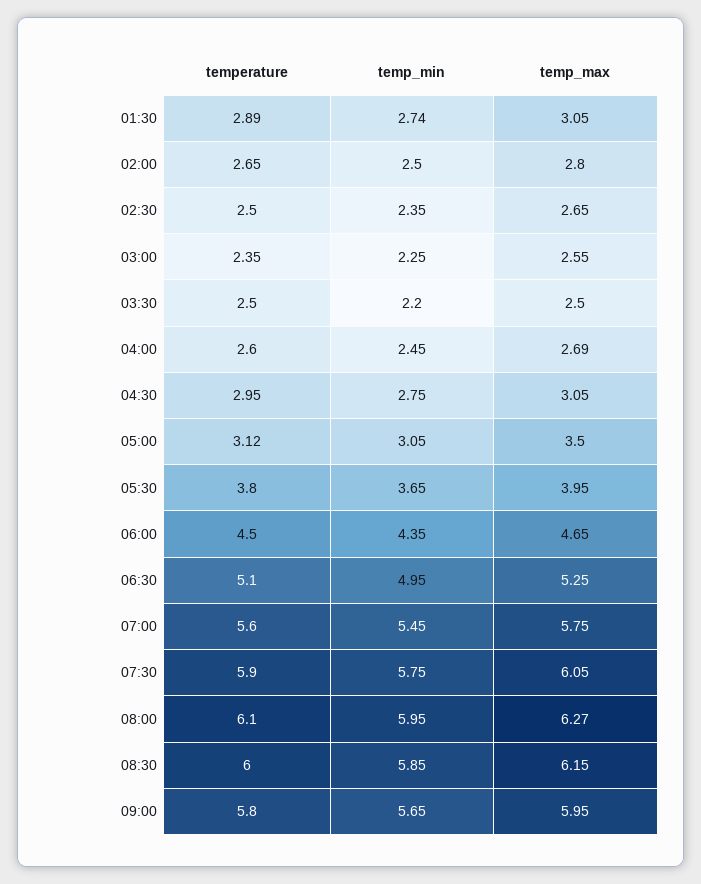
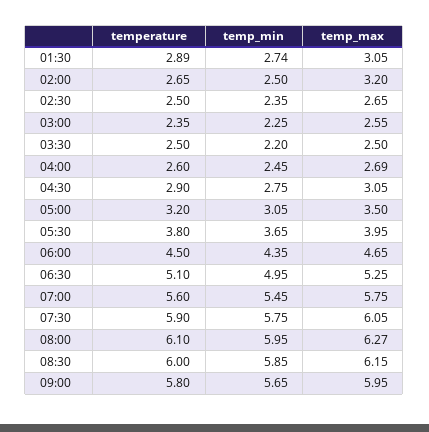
temp_max, 02:00: 2.8 -> 3.2
temperature, 04:30: 2.95 -> 2.9
temperature, 05:00: 3.12 -> 3.2

